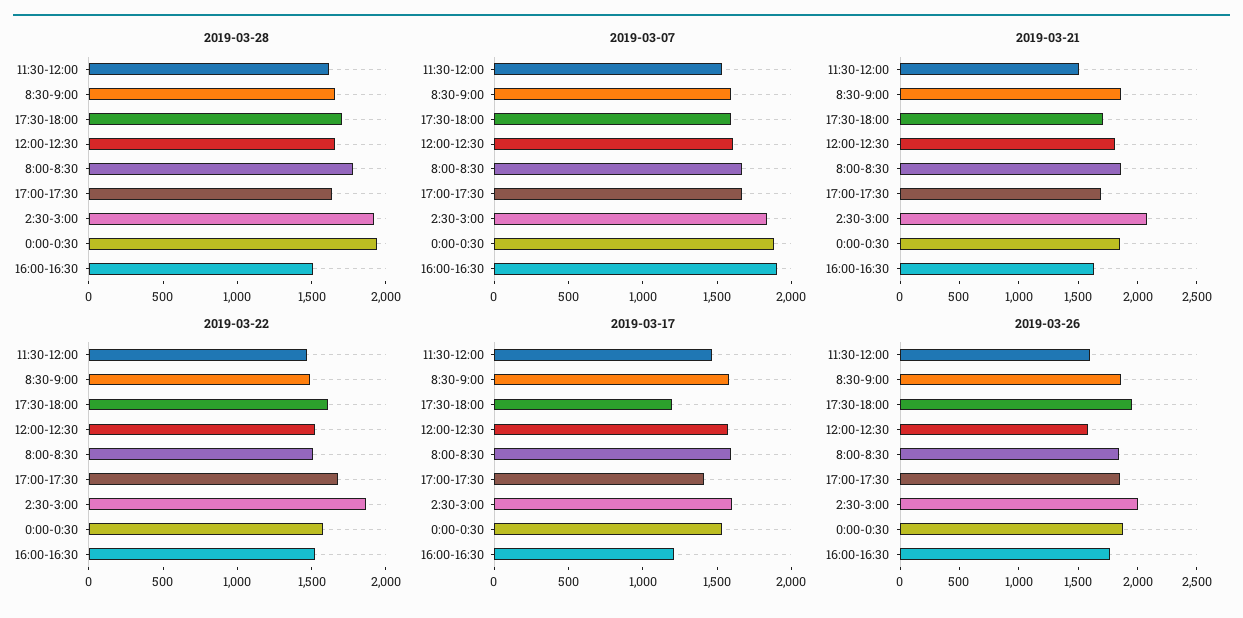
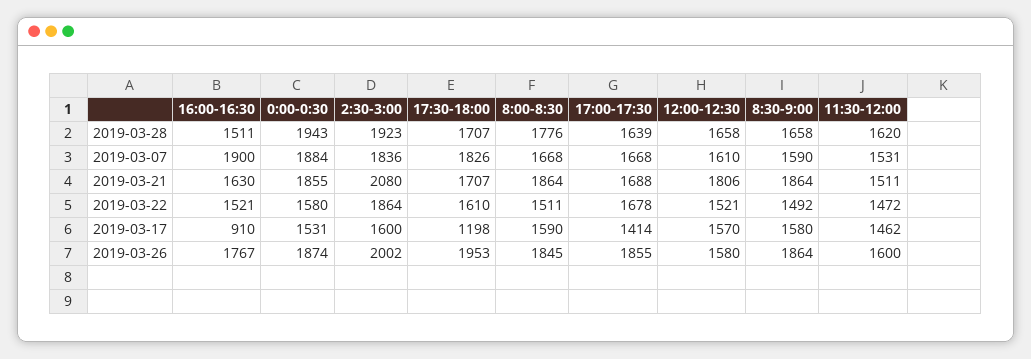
2019-03-07, 17:30-18:00: 1600 -> 1826
2019-03-17, 16:00-16:30: 1200 -> 910

